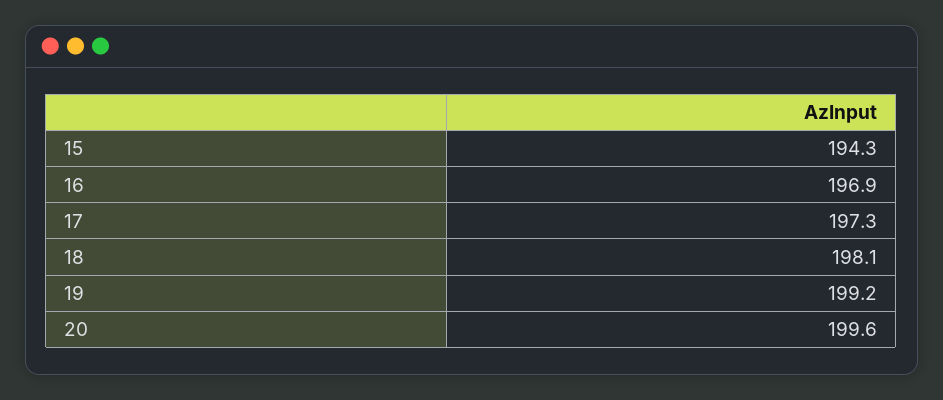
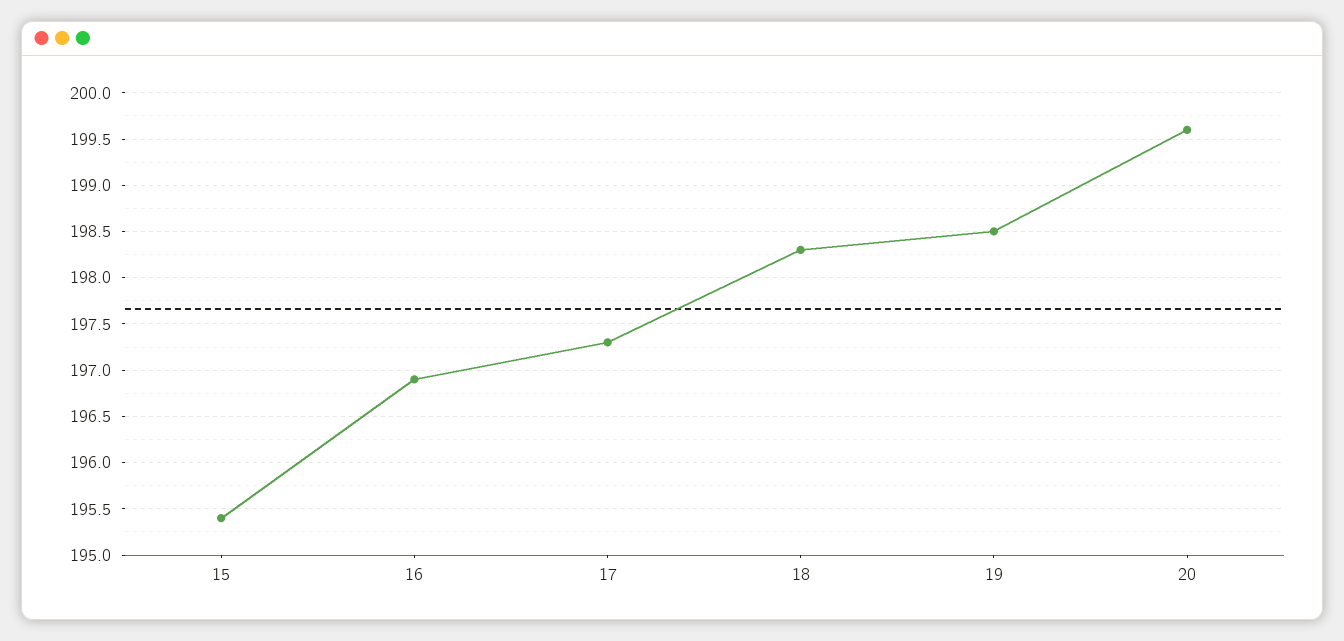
15: 194.3 -> 195.4
18: 198.1 -> 198.3
19: 199.2 -> 198.5

